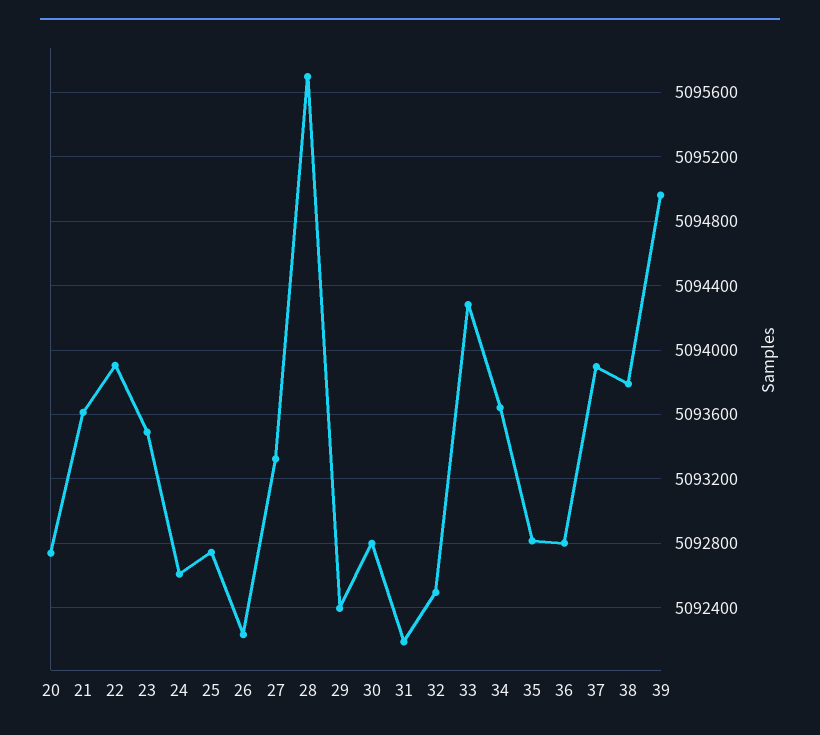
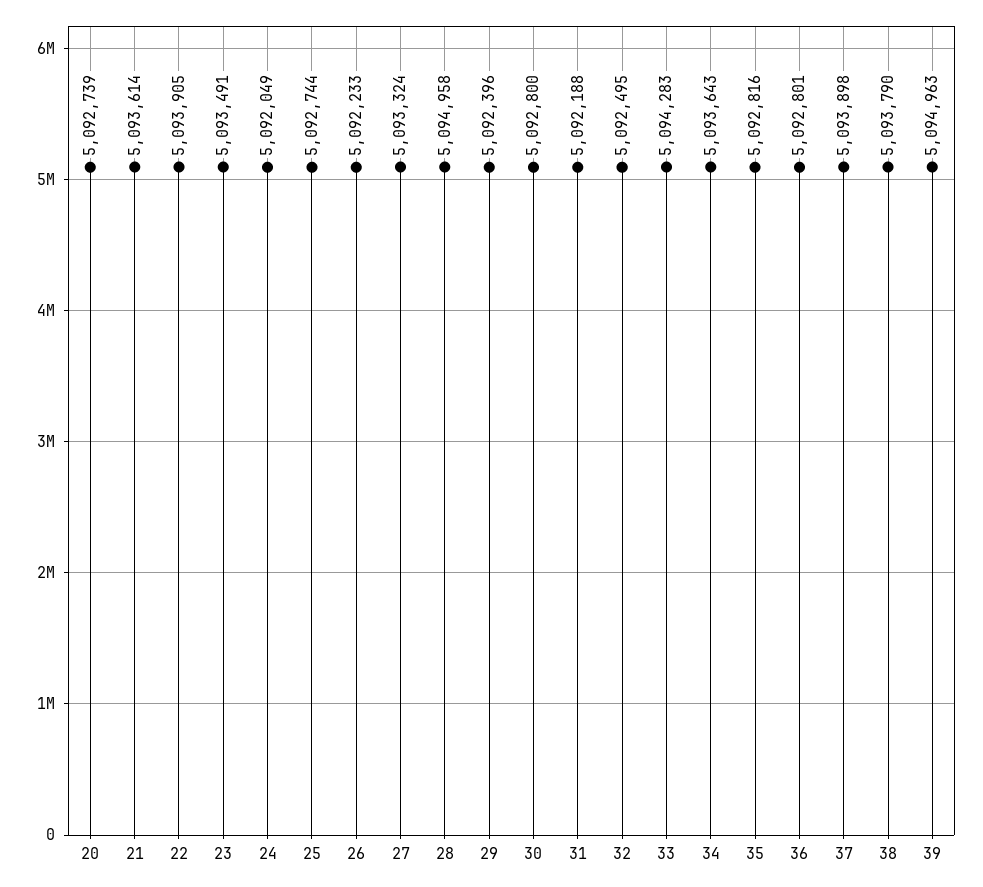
24: 5092600 -> 5092049
28: 5095700 -> 5094958

